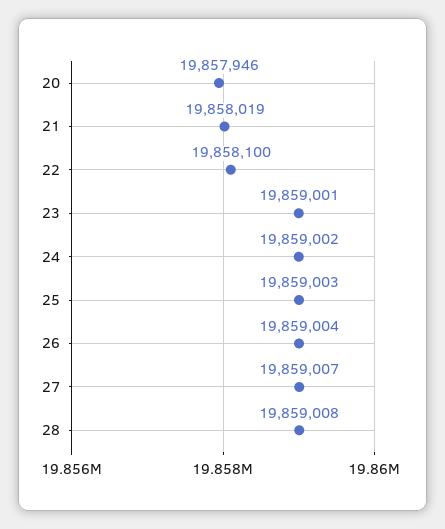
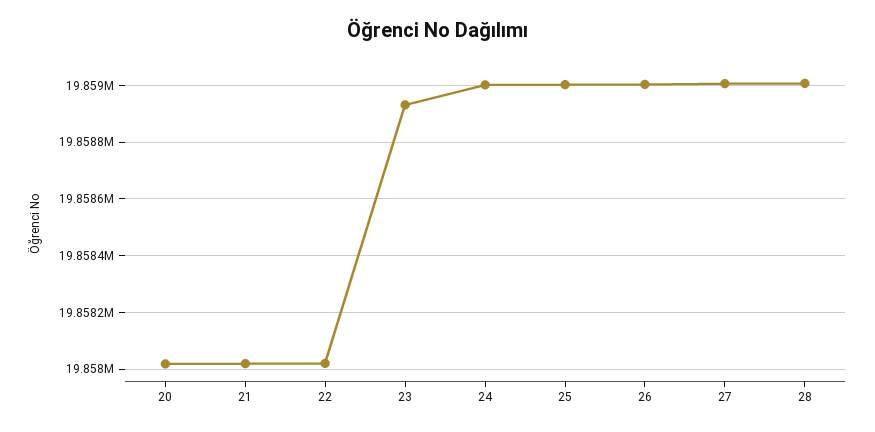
20: 19857946 -> 19858025
22: 19858100 -> 19858025
23: 19859001 -> 19858925

